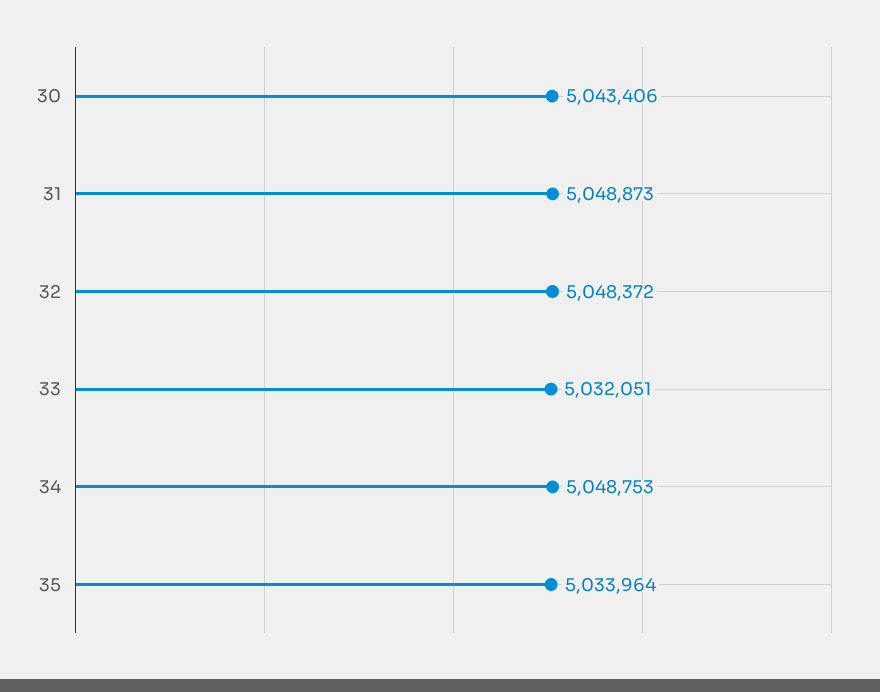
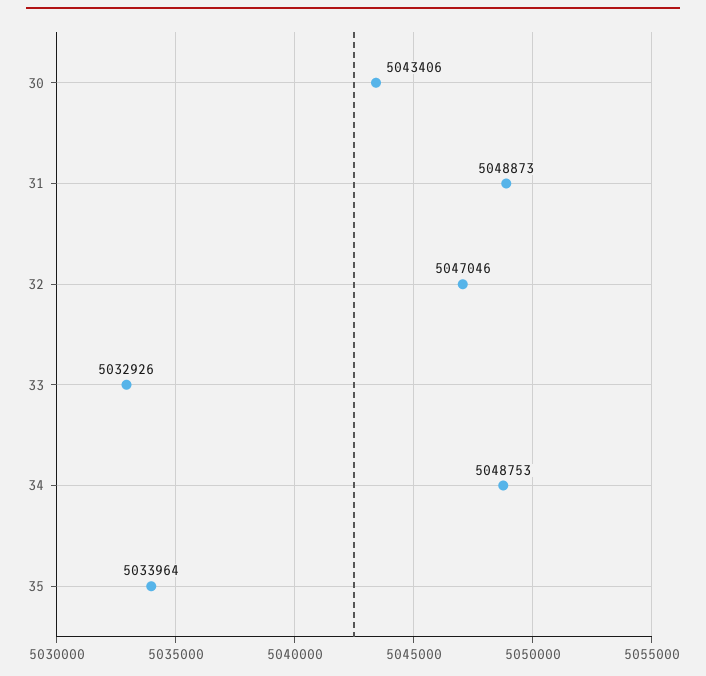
32: 5048372 -> 5047046
33: 5032051 -> 5032926

